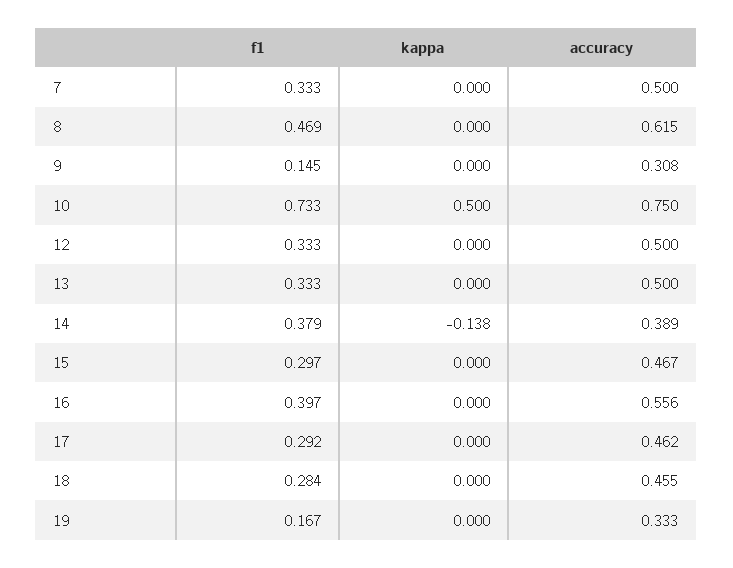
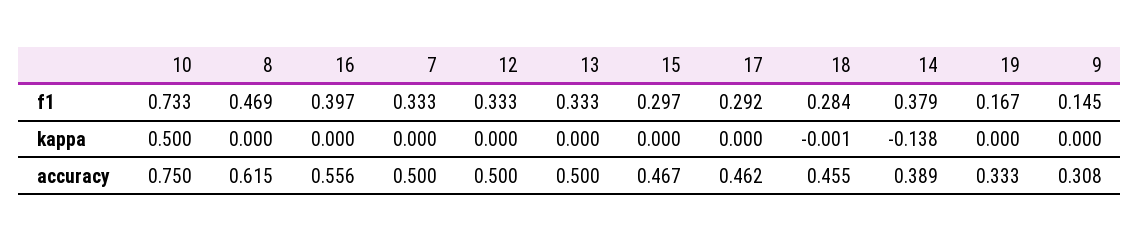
kappa, 18: 0 -> -0.001

